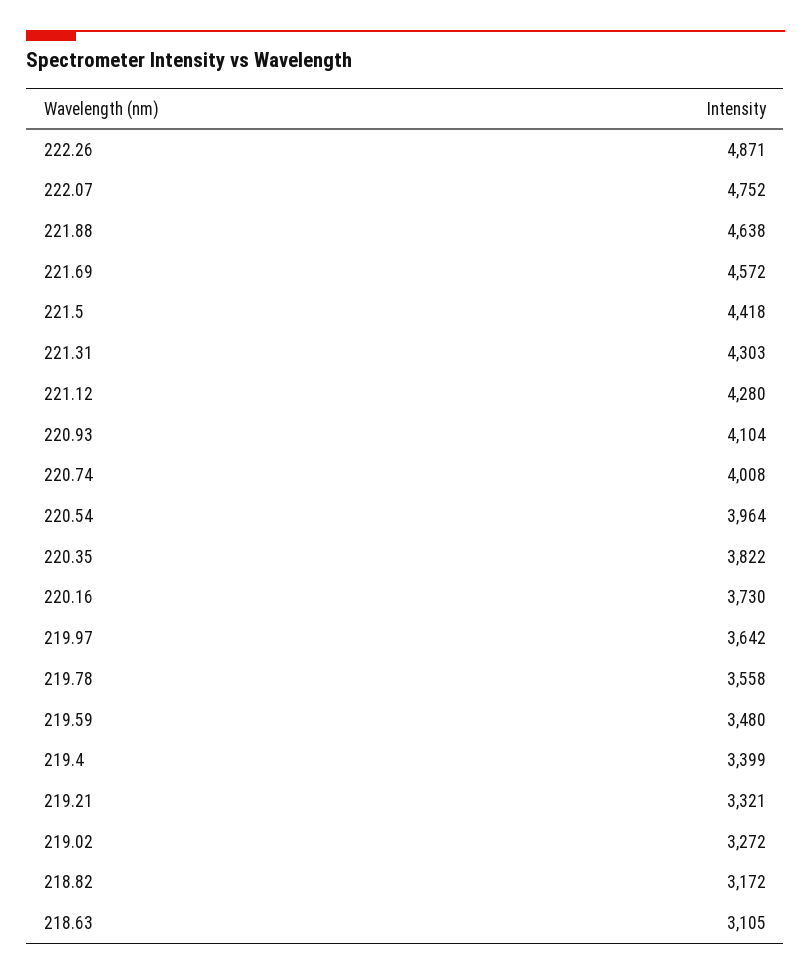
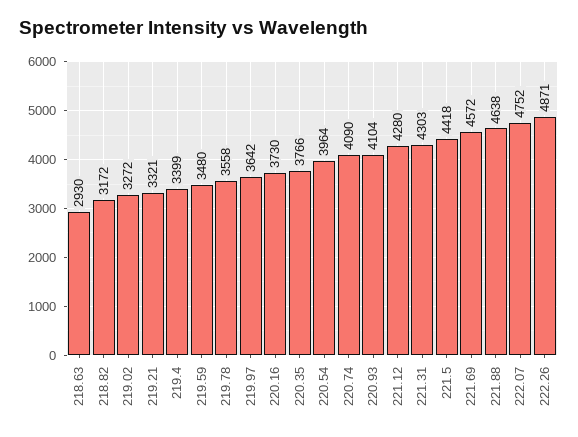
220.74: 4008 -> 4090
220.35: 3822 -> 3766
218.63: 3105 -> 2930

